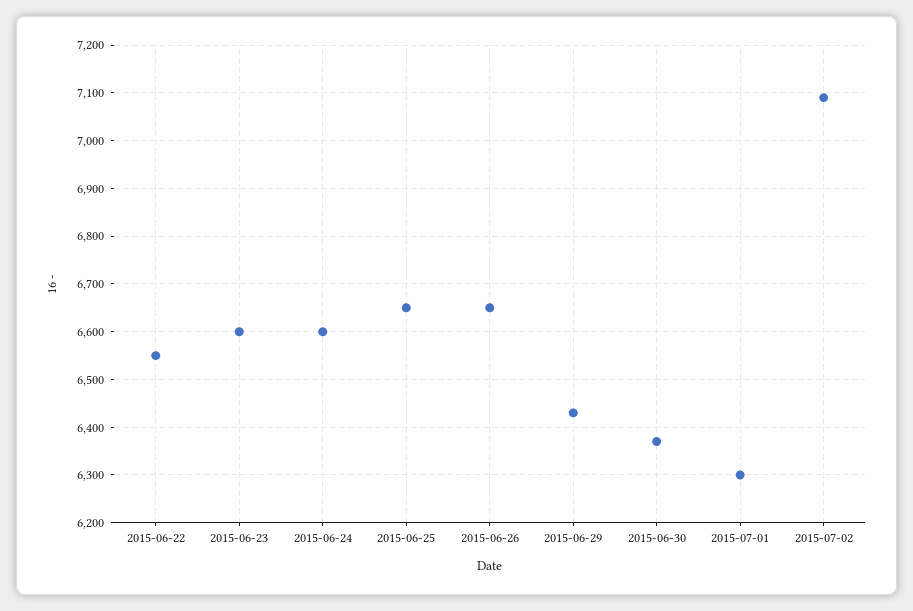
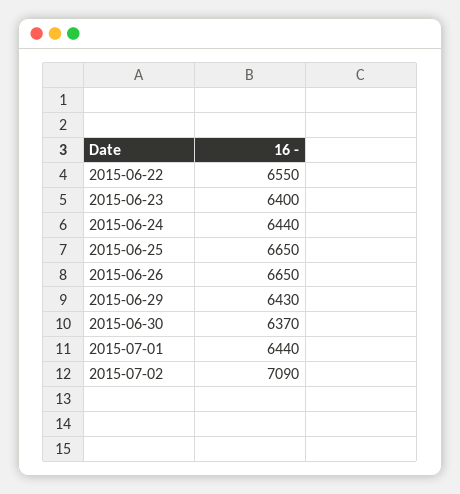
2015-06-23: 6600 -> 6400
2015-06-24: 6600 -> 6440
2015-07-01: 6300 -> 6440

